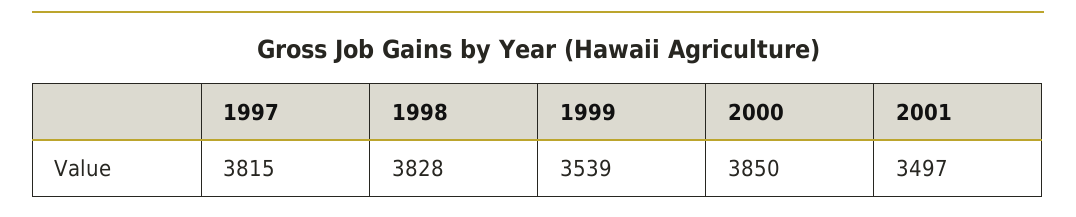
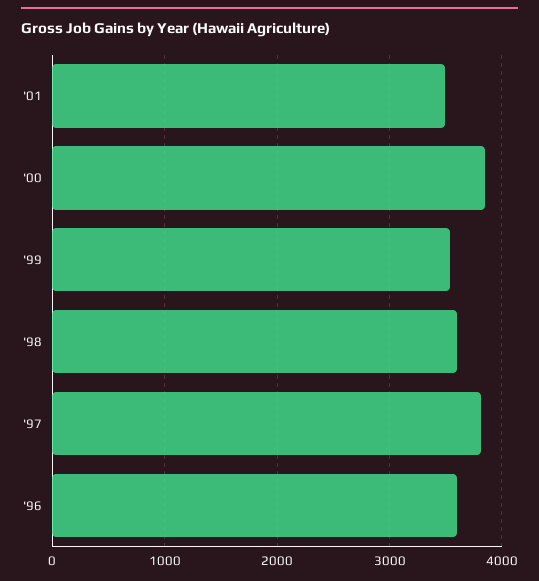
1998: 3828 -> 3600
'96: none -> 3600

